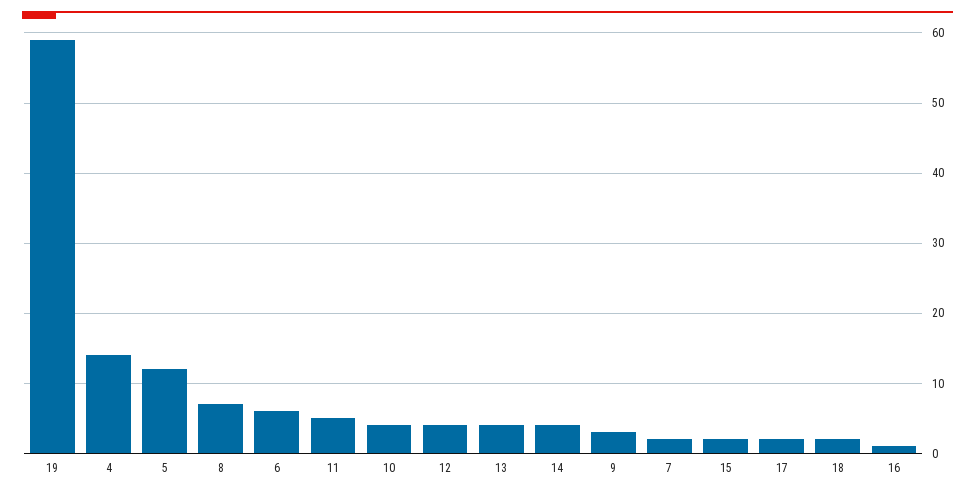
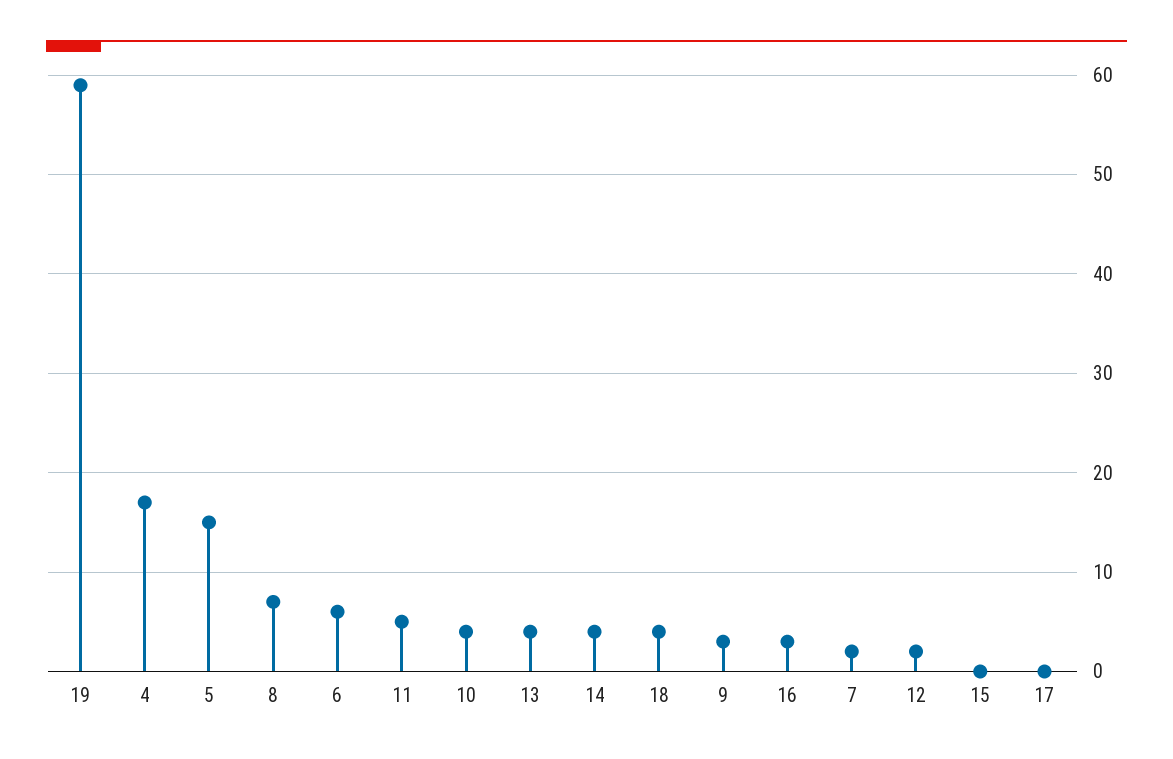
4: 14 -> 17
5: 12 -> 15
12: 4 -> 2
15: 2 -> 0
17: 2 -> 0
18: 2 -> 4
16: 1 -> 3

